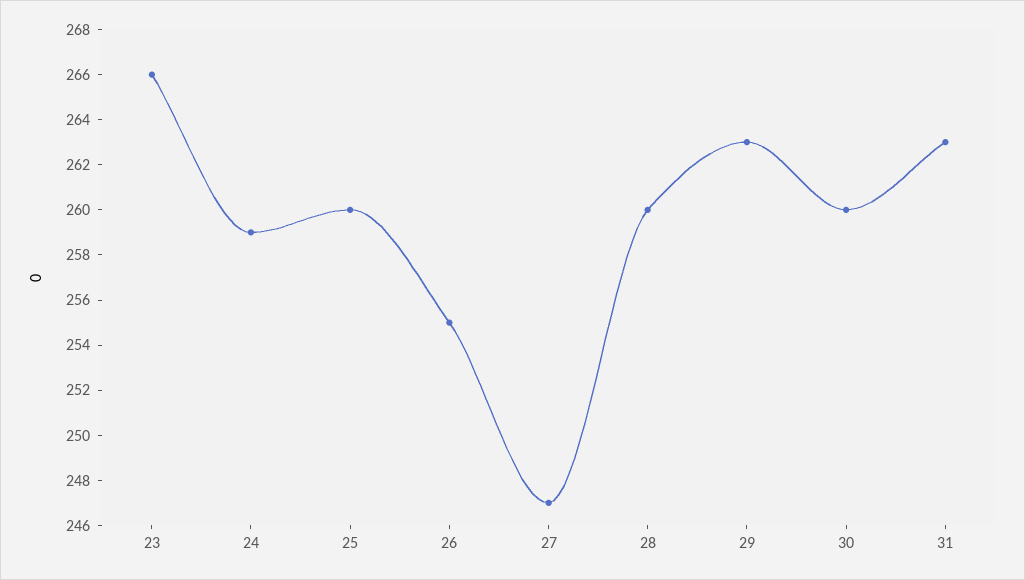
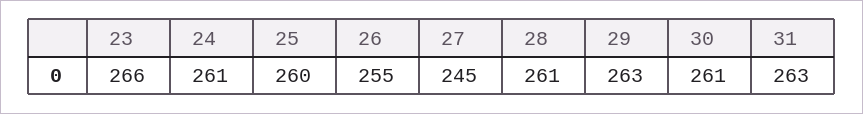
24: 259 -> 261
27: 247 -> 245
28: 260 -> 261
30: 260 -> 261

